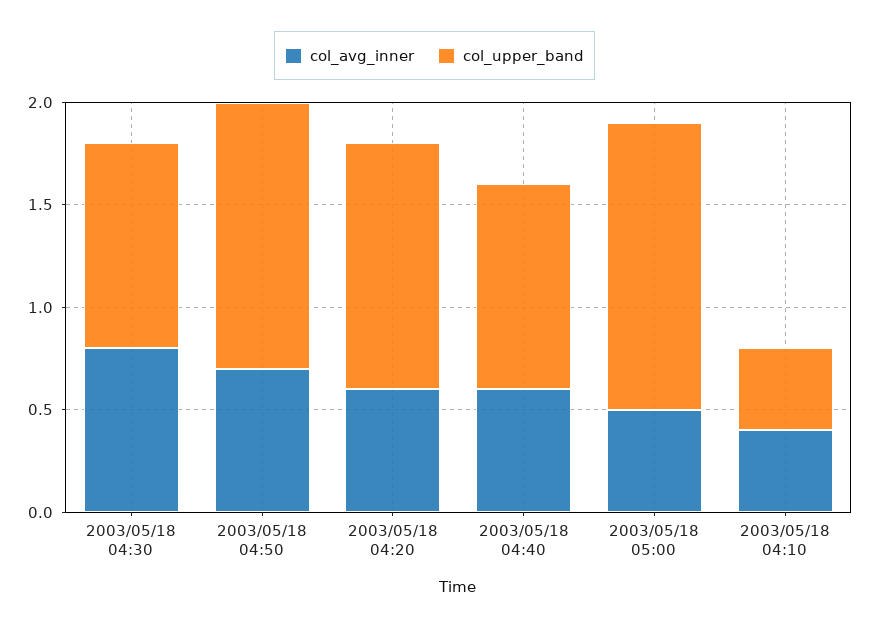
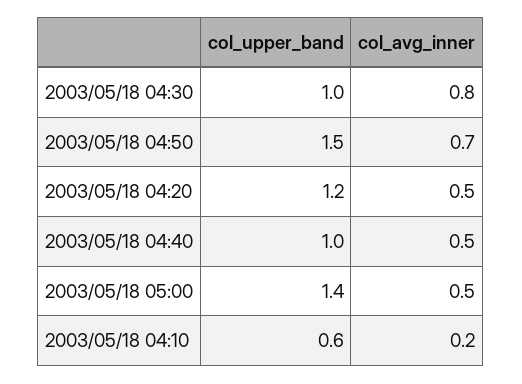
col_upper_band, 2003/05/18 04:50: 1.3 -> 1.5
col_avg_inner, 2003/05/18 04:20: 0.6 -> 0.5
col_avg_inner, 2003/05/18 04:40: 0.6 -> 0.5
col_avg_inner, 2003/05/18 04:10: 0.4 -> 0.2
col_upper_band, 2003/05/18 04:10: 0.4 -> 0.6

